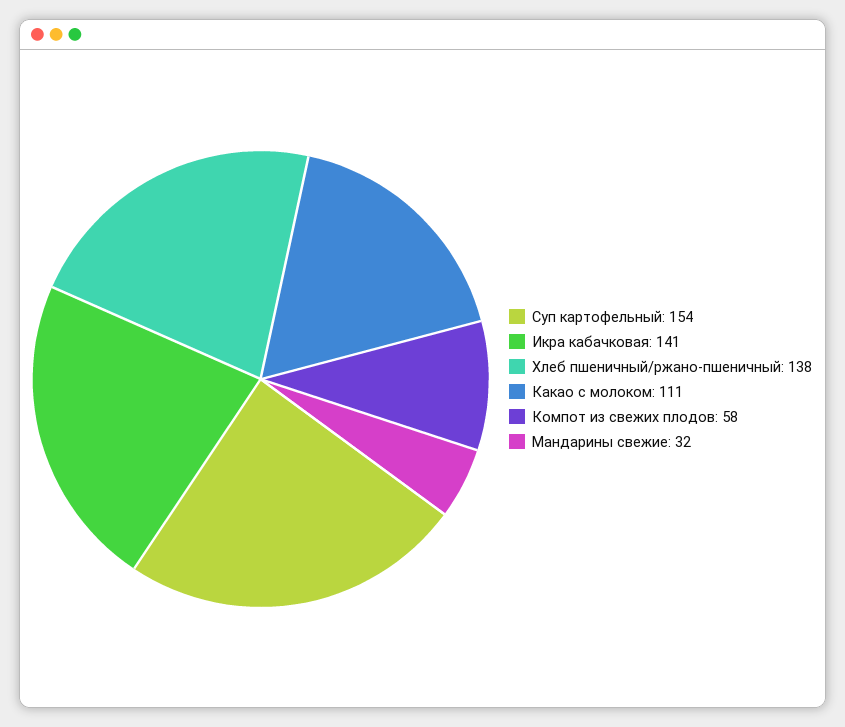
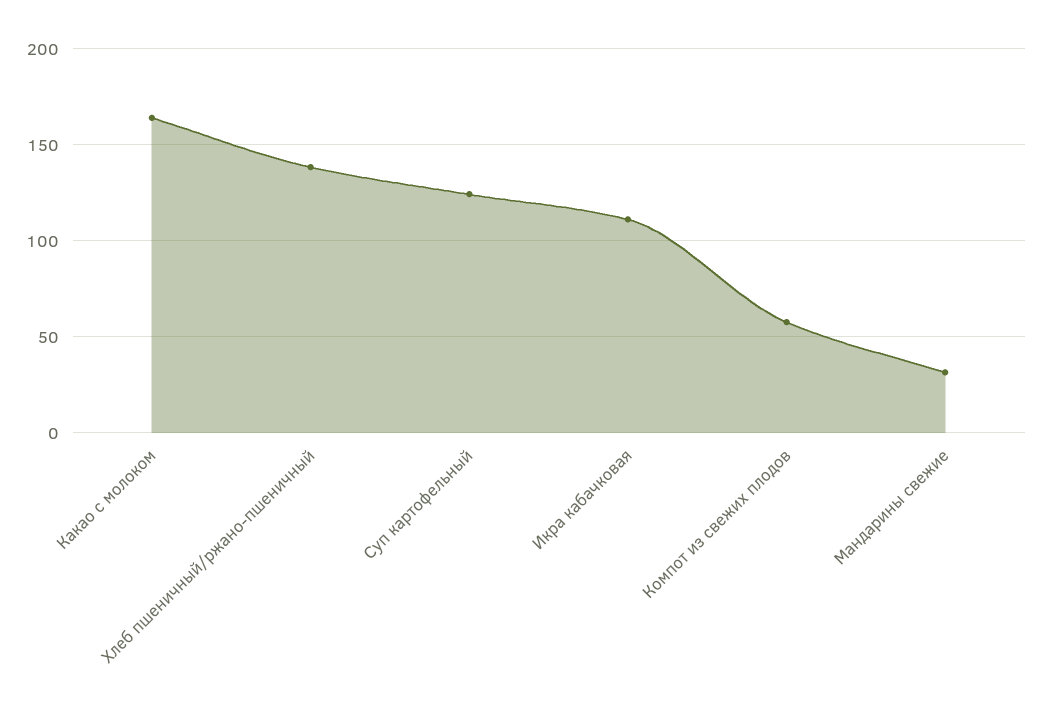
Суп картофельный: 154 -> 125
Икра кабачковая: 141 -> 110
Какао с молоком: 111 -> 165

